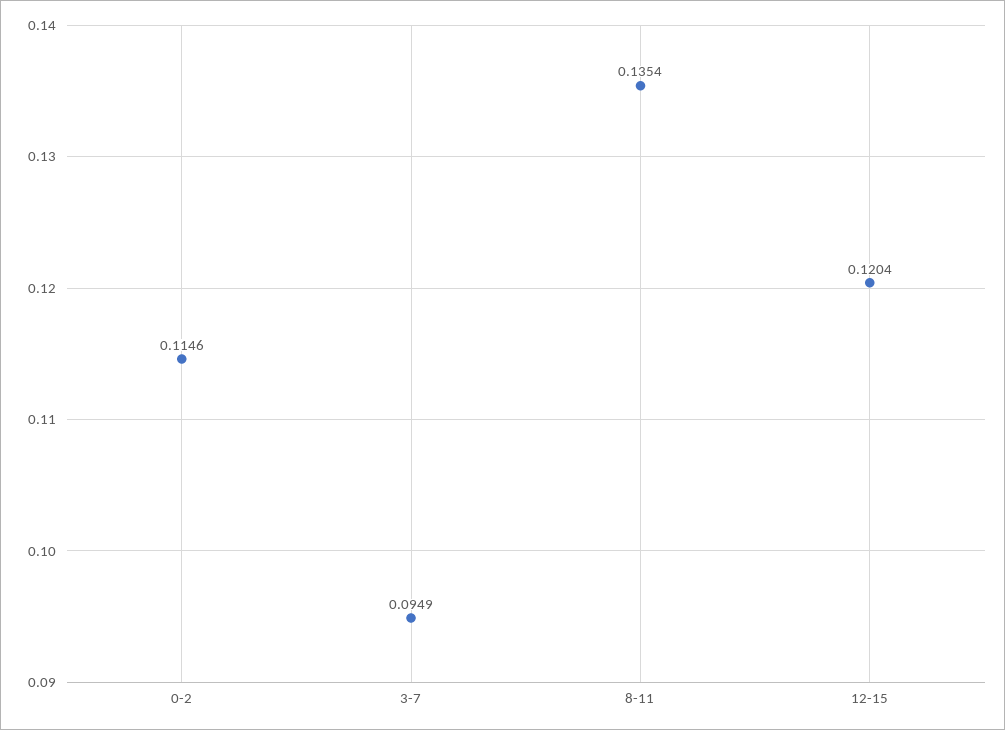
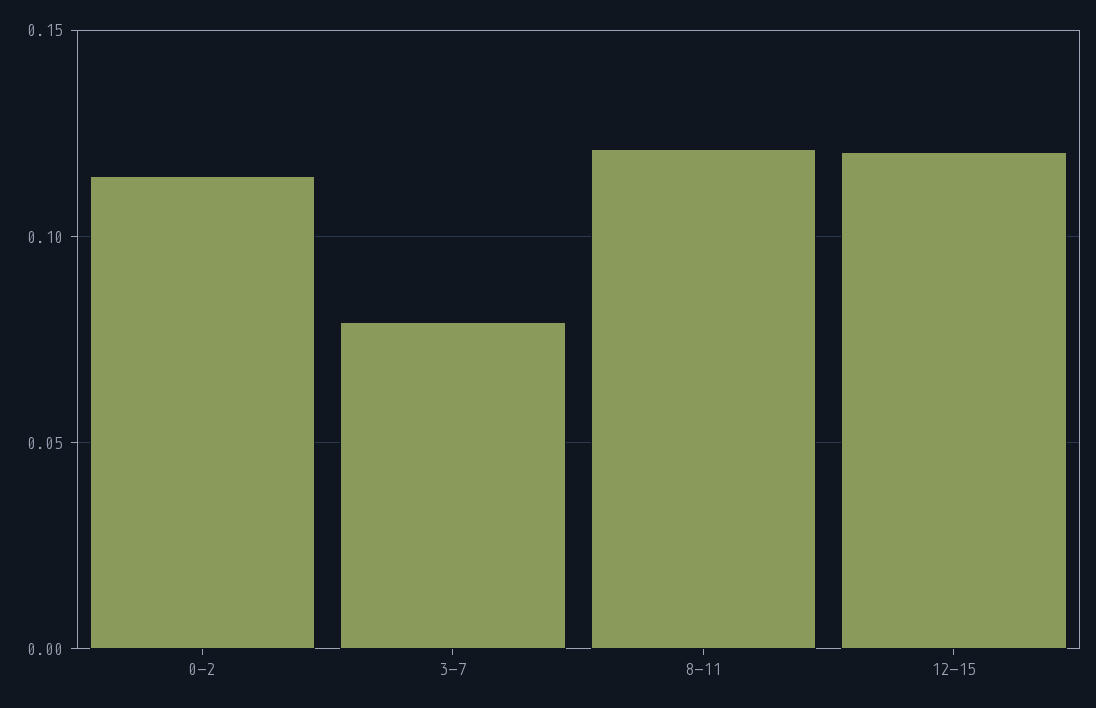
3-7: 0.0949 -> 0.08
8-11: 0.1354 -> 0.12

